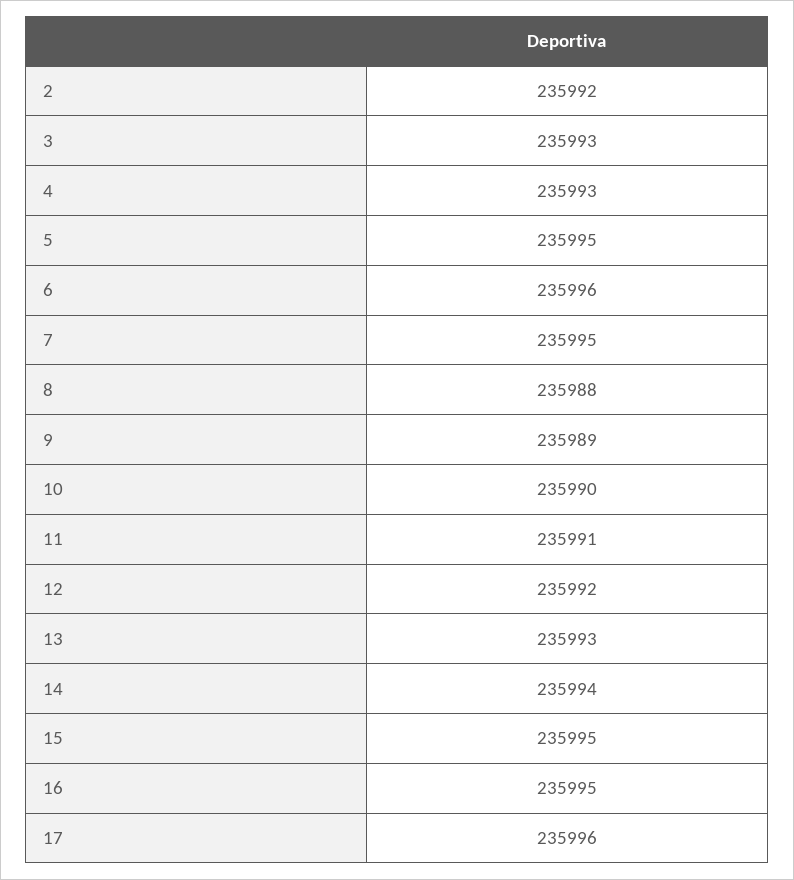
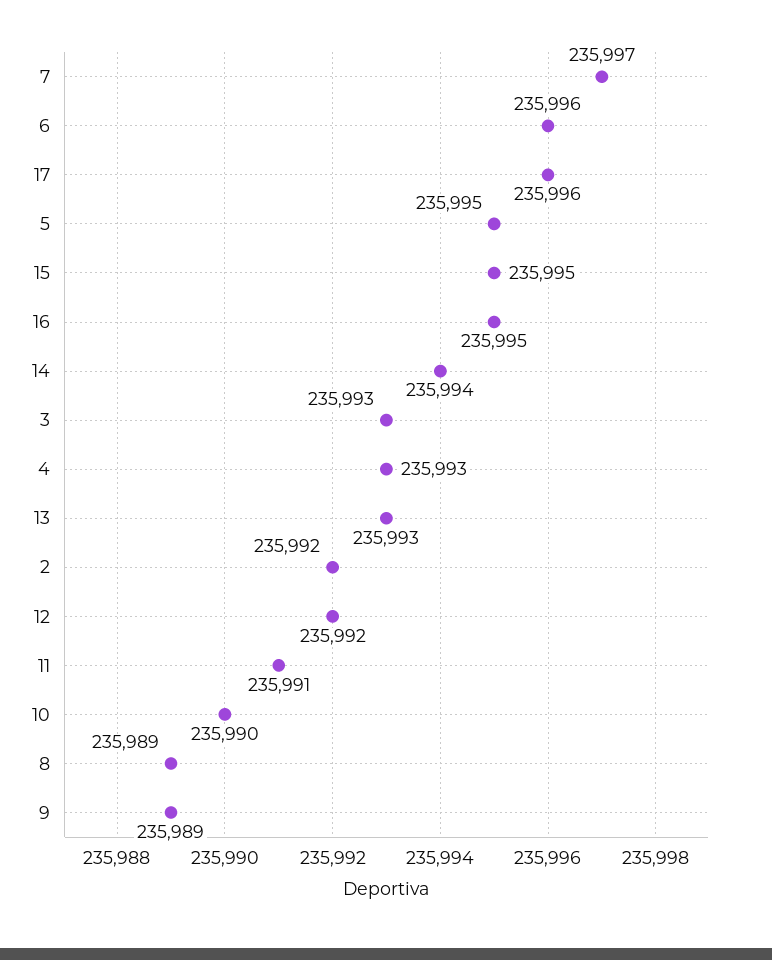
7: 235995 -> 235997
8: 235988 -> 235989

